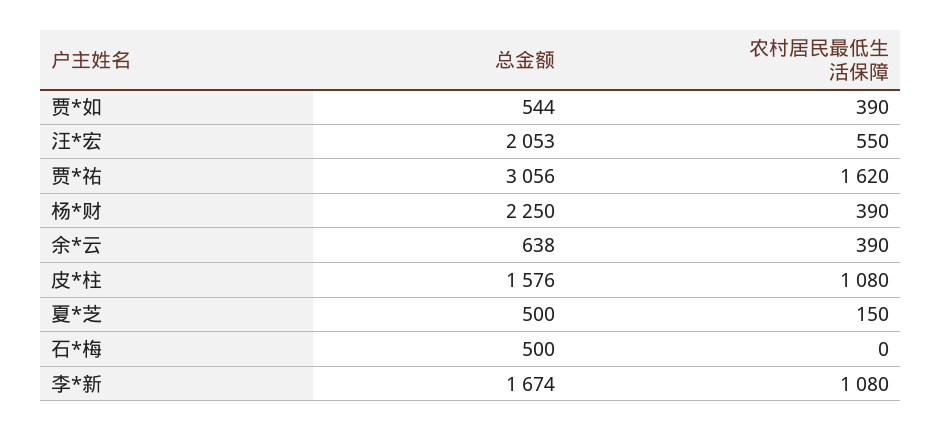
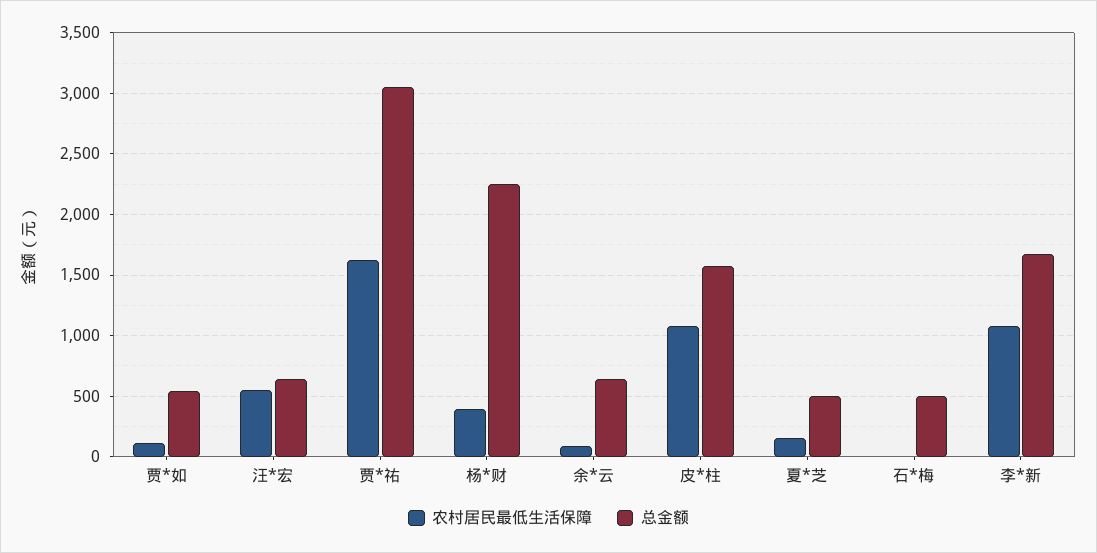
农村居民最低生活保障, 贾*如: 390 -> 100
总金额, 汪*宏: 2053 -> 650
农村居民最低生活保障, 余*云: 390 -> 100

